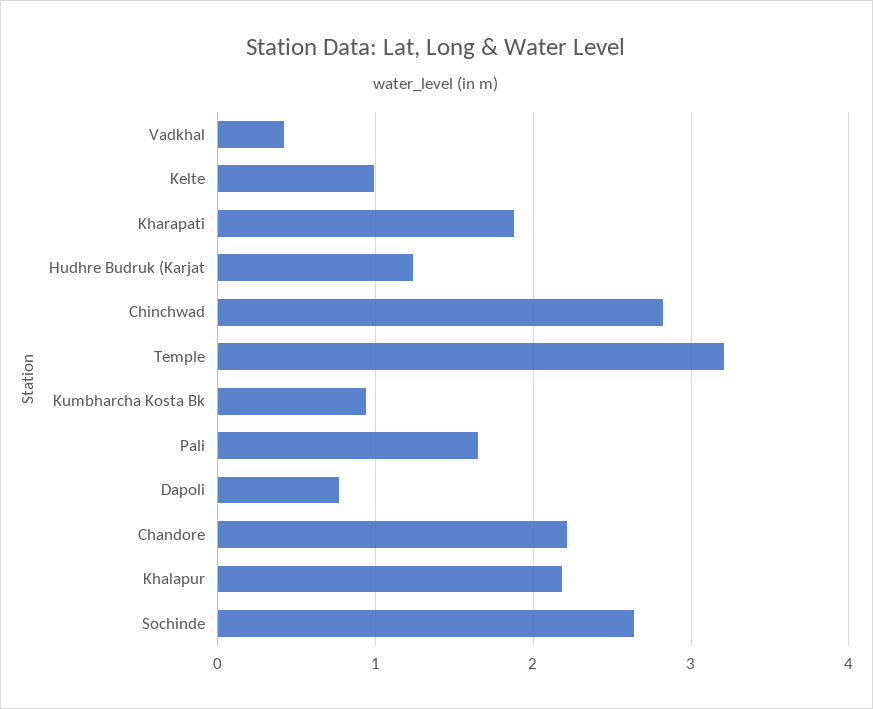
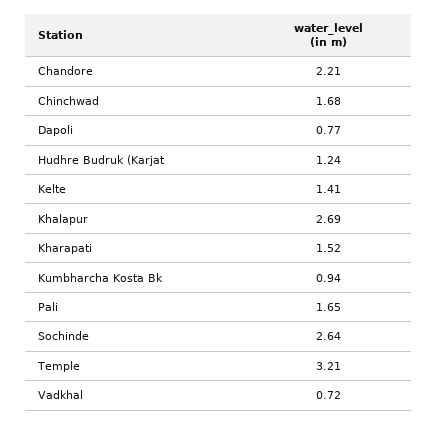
Vadkhal: 0.4 -> 0.72
Kelte: 1 -> 1.41
Kharapati: 1.9 -> 1.52
Chinchwad: 2.8 -> 1.68
Khalapur: 2.2 -> 2.69

